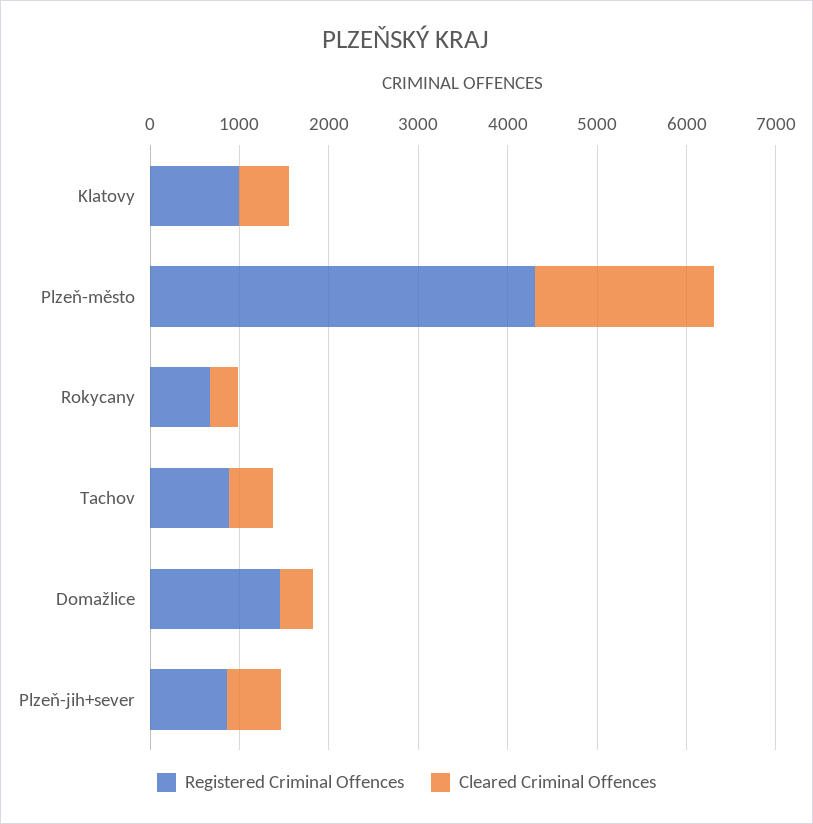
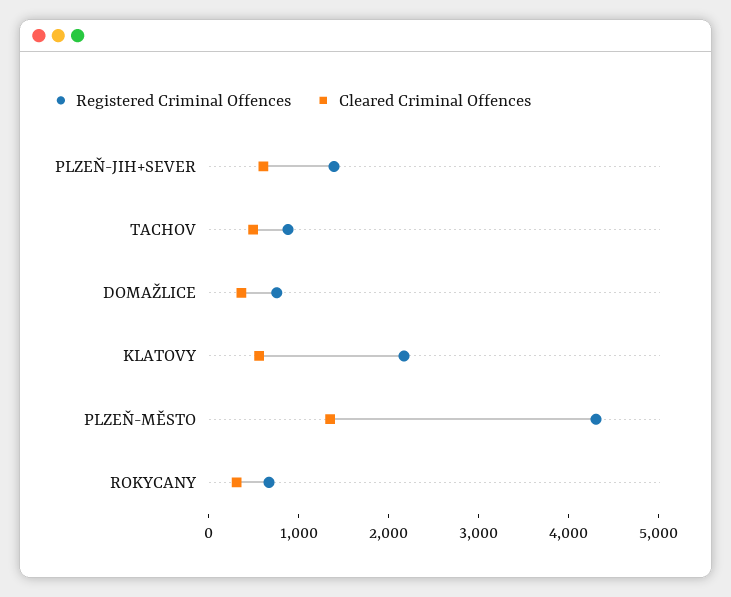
Registered Criminal Offences, Klatovy: 1000 -> 2200
Cleared Criminal Offences, Plzeň-město: 2000 -> 1400
Registered Criminal Offences, Domažlice: 1400 -> 800
Registered Criminal Offences, Plzeň-jih+sever: 800 -> 1400

